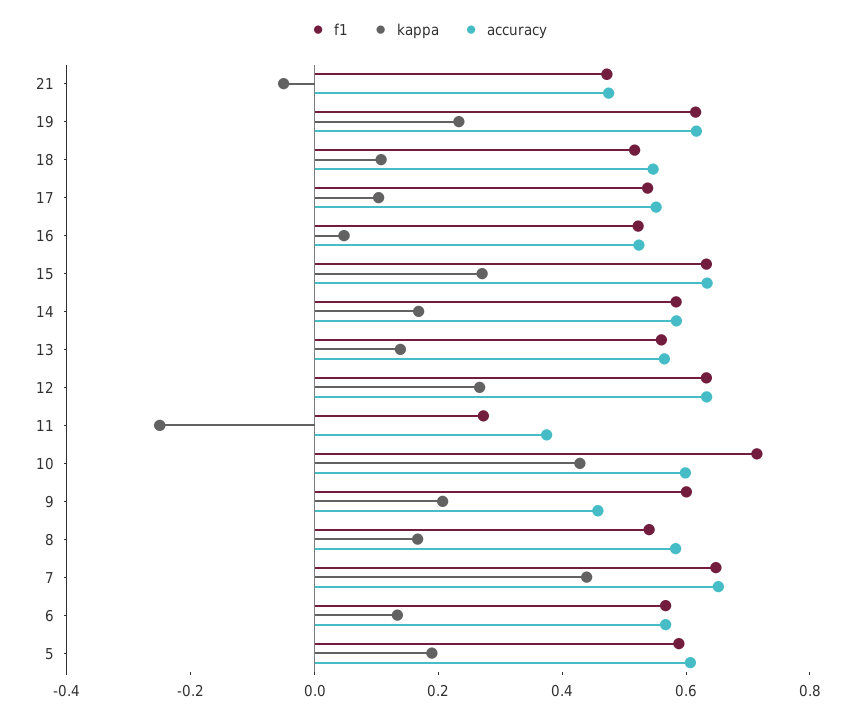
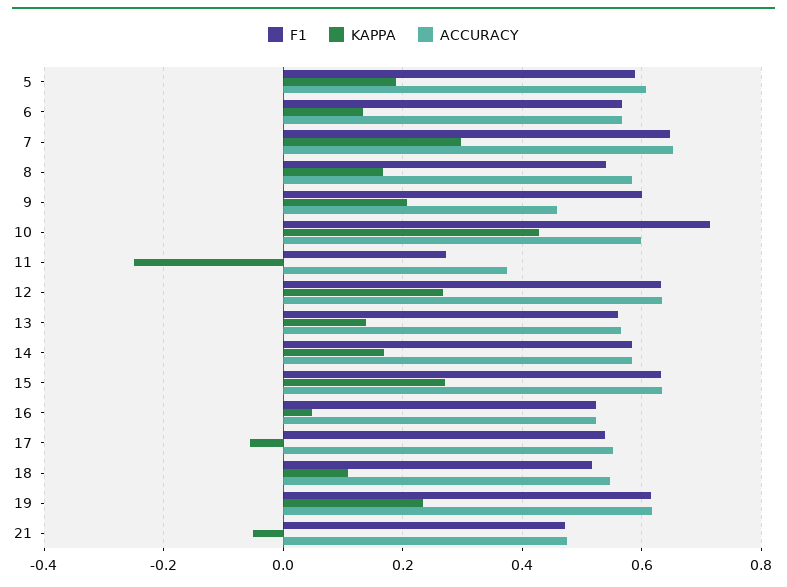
kappa, 17: 0.1 -> -0.06
kappa, 7: 0.45 -> 0.3

